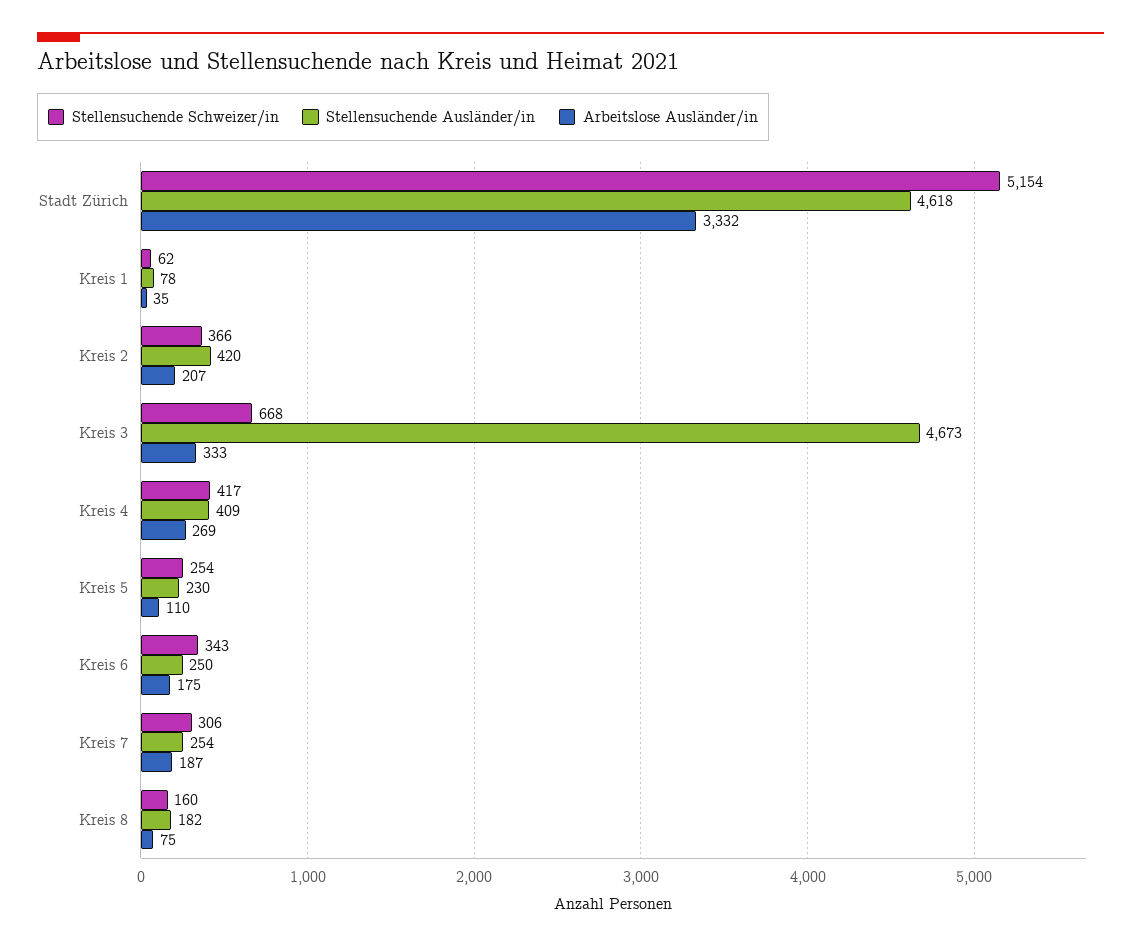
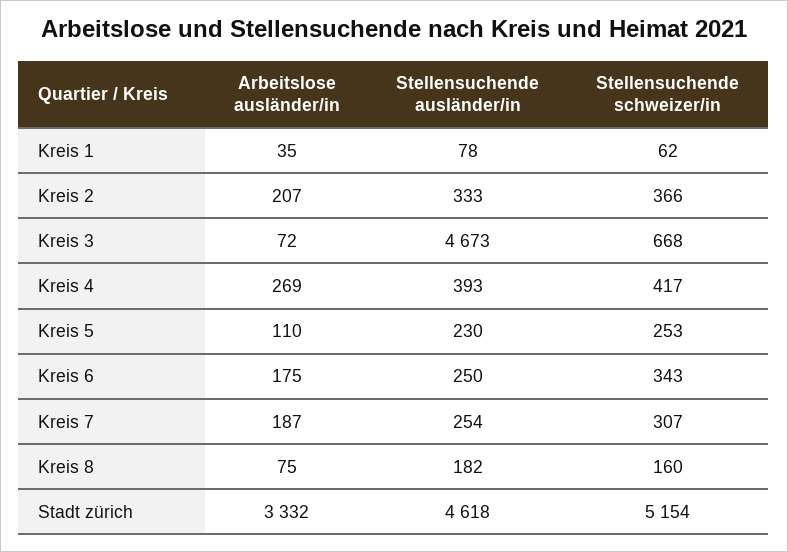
Stellensuchende Ausländer/in, Kreis 2: 420 -> 333
Arbeitslose Ausländer/in, Kreis 3: 333 -> 72
Stellensuchende Ausländer/in, Kreis 4: 409 -> 393
Stellensuchende Schweizer/in, Kreis 5: 254 -> 253
Stellensuchende Schweizer/in, Kreis 7: 306 -> 307

